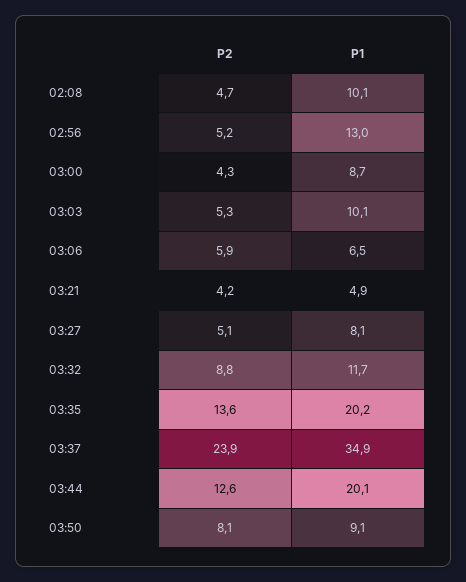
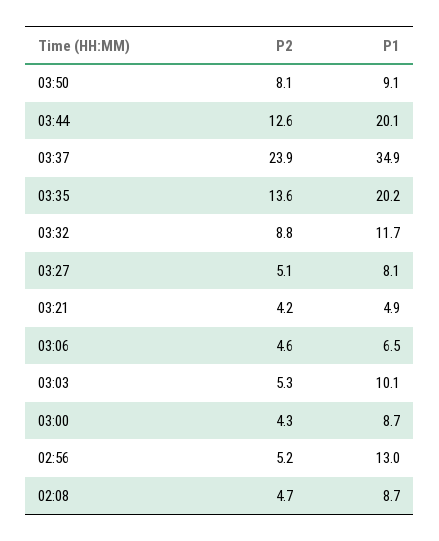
P1, 02:08: 10.1 -> 8.7
P2, 03:06: 5.9 -> 4.6

